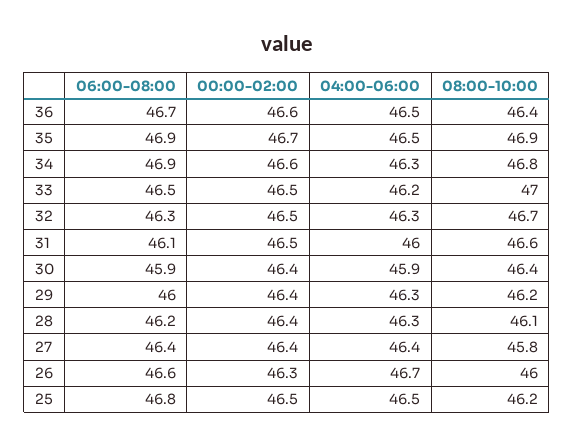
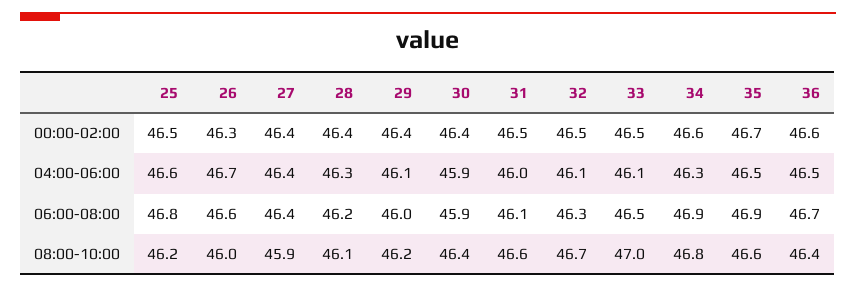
08:00-10:00, 35: 46.9 -> 46.6
04:00-06:00, 33: 46.2 -> 46.1
04:00-06:00, 32: 46.3 -> 46.1
04:00-06:00, 29: 46.3 -> 46.1
08:00-10:00, 27: 45.8 -> 45.9
04:00-06:00, 25: 46.5 -> 46.6

